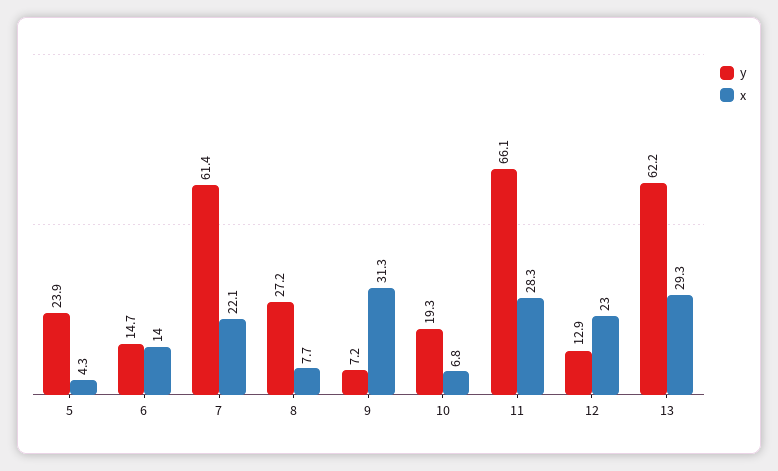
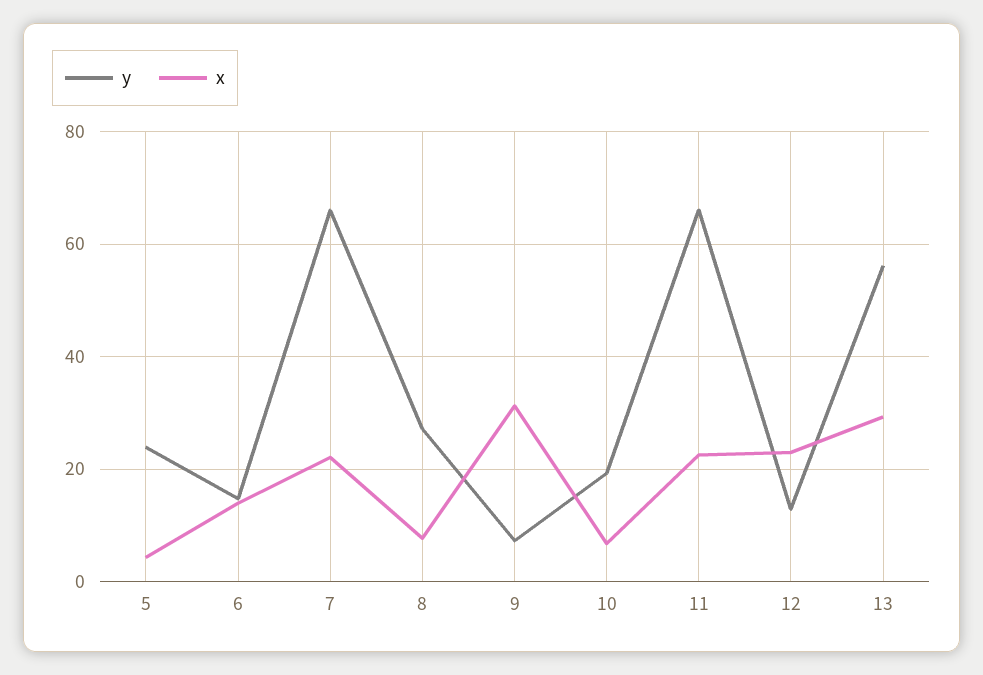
y, 7: 61.4 -> 66
x, 11: 28.3 -> 22
y, 13: 62.2 -> 56

